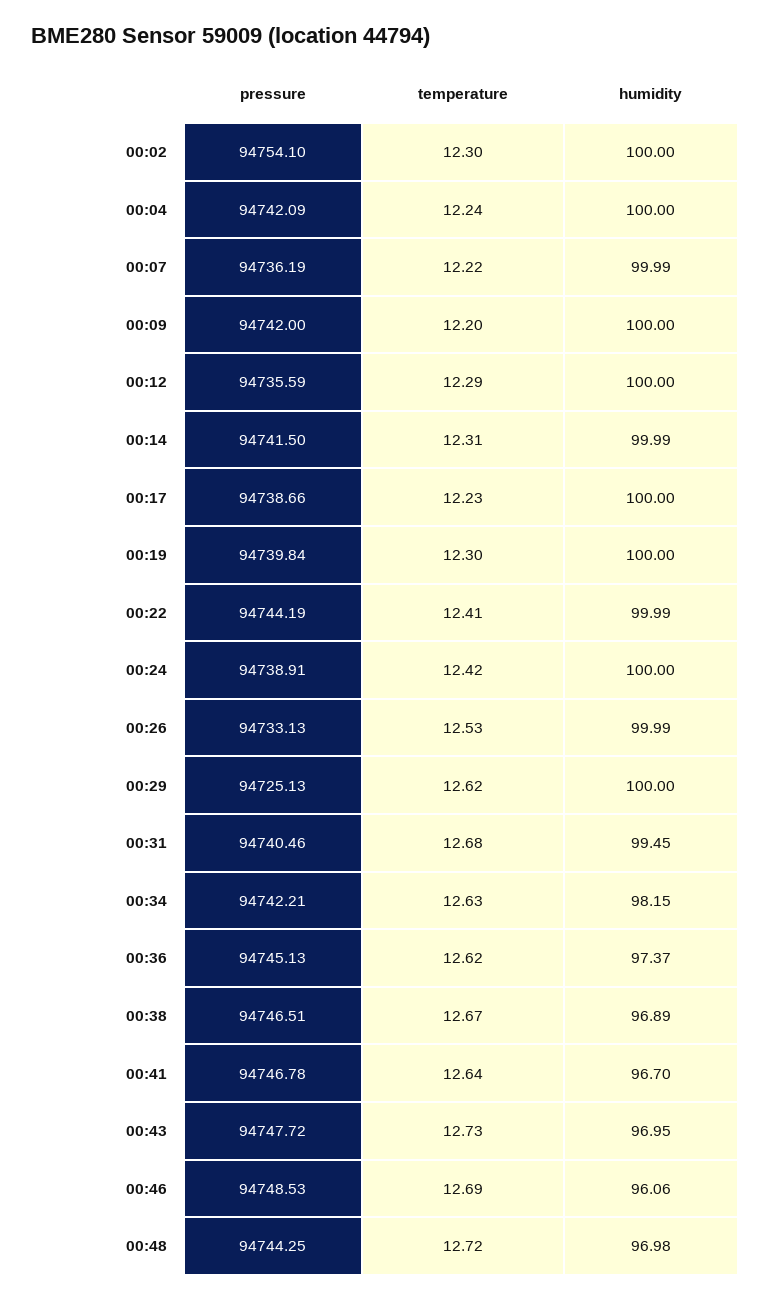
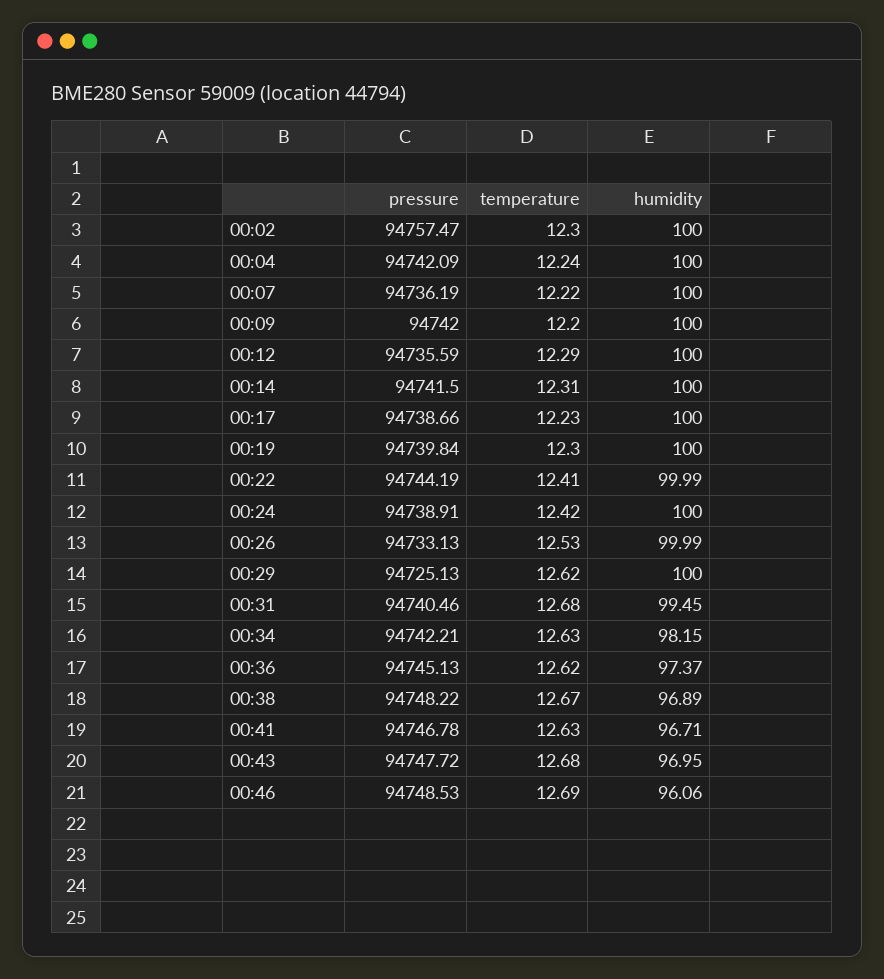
pressure, 00:02: 94754.1 -> 94757.47
humidity, 00:07: 99.99 -> 100
humidity, 00:14: 99.99 -> 100
pressure, 00:38: 94746.51 -> 94748.22
temperature, 00:41: 12.64 -> 12.63
humidity, 00:41: 96.7 -> 96.71
temperature, 00:43: 12.73 -> 12.68
pressure, 00:48: 94744.25 -> none
temperature, 00:48: 12.72 -> none
humidity, 00:48: 96.98 -> none

